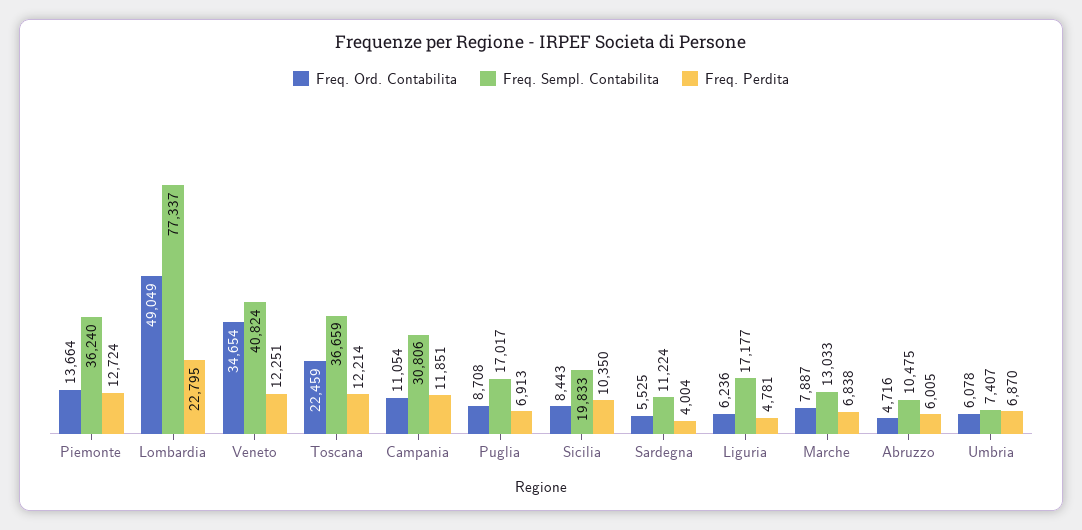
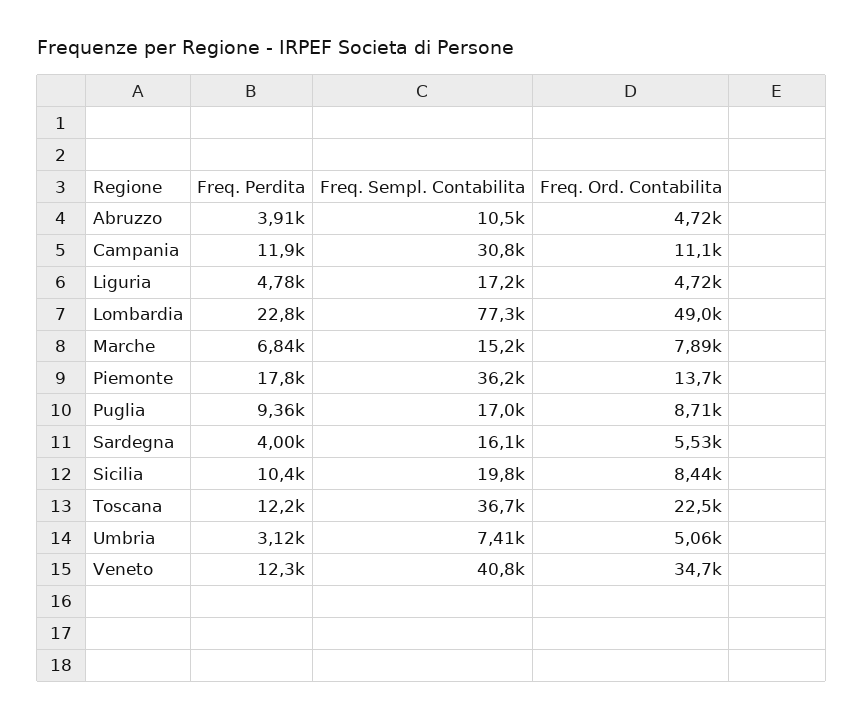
Freq. Perdita, Piemonte: 12724 -> 17800
Freq. Perdita, Puglia: 6913 -> 9360
Freq. Sempl. Contabilita, Sardegna: 11224 -> 16100
Freq. Ord. Contabilita, Liguria: 6236 -> 4720
Freq. Sempl. Contabilita, Marche: 13033 -> 15200
Freq. Perdita, Abruzzo: 6005 -> 3910
Freq. Ord. Contabilita, Umbria: 6078 -> 5060
Freq. Perdita, Umbria: 6870 -> 3120

